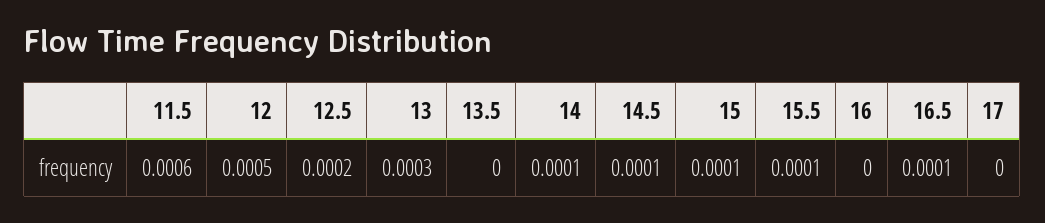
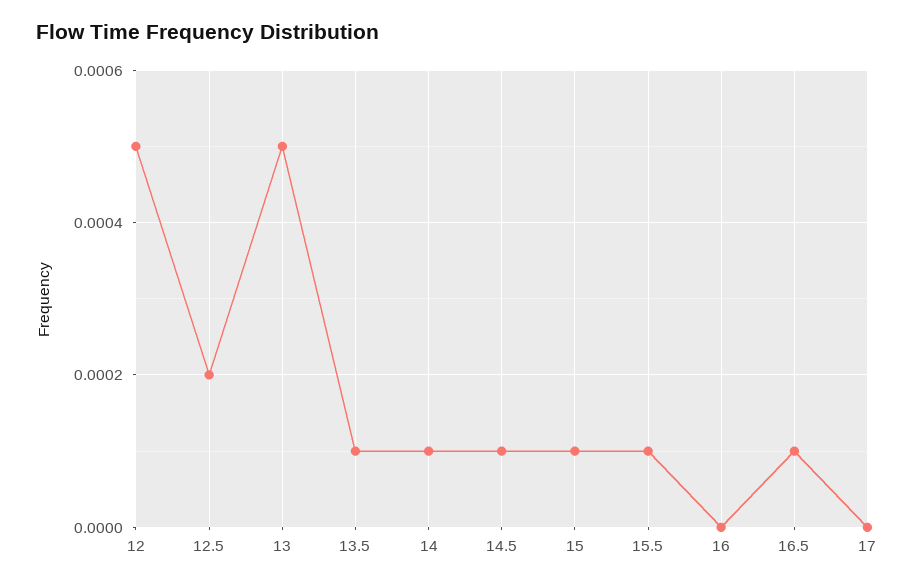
11.5: 0.0006 -> none
13: 0.0003 -> 0.0005
13.5: 0 -> 0.0001

